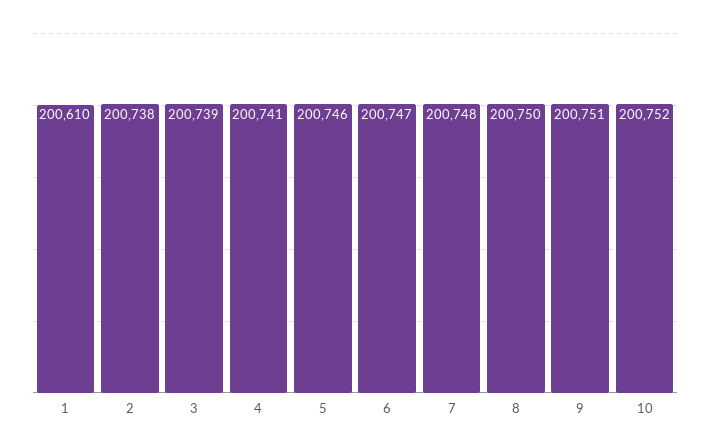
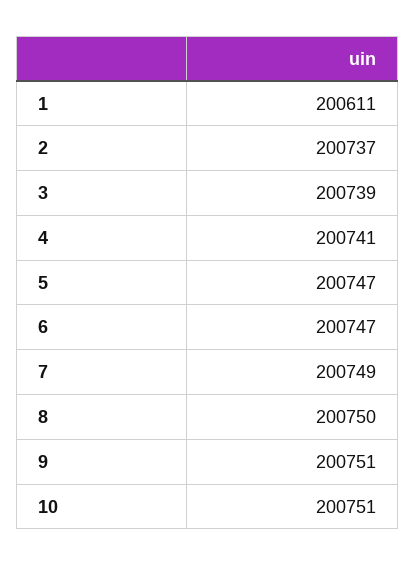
1: 200610 -> 200611
2: 200738 -> 200737
5: 200746 -> 200747
7: 200748 -> 200749
10: 200752 -> 200751

